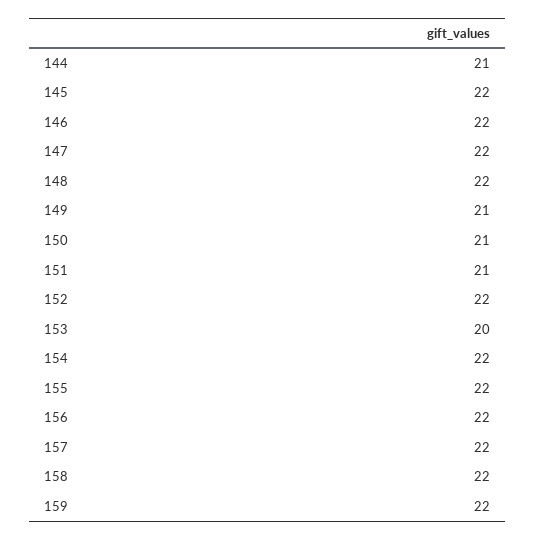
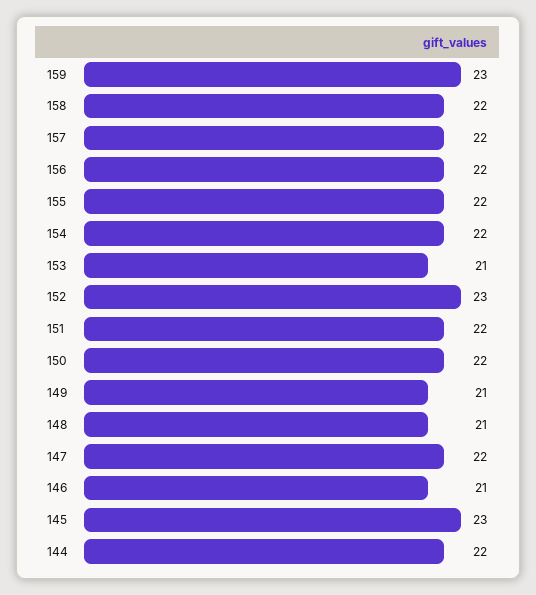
144: 21 -> 22
145: 22 -> 23
146: 22 -> 21
148: 22 -> 21
150: 21 -> 22
151: 21 -> 22
152: 22 -> 23
153: 20 -> 21
159: 22 -> 23

